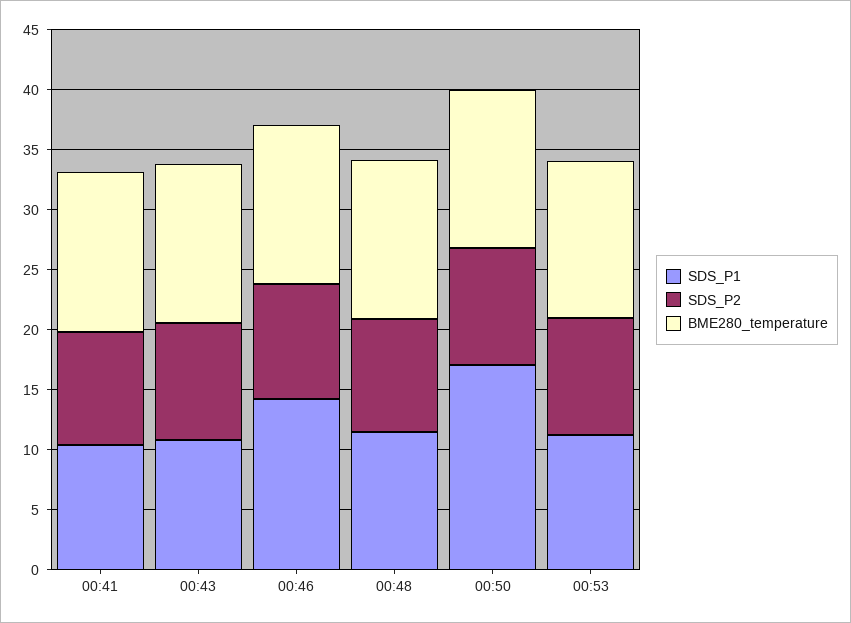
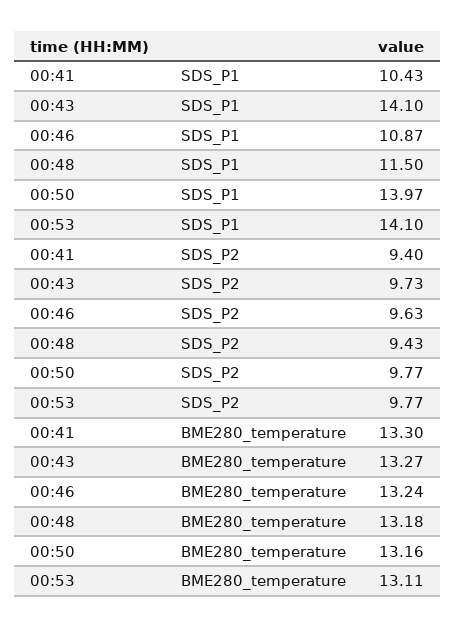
SDS_P1, 00:43: 11 -> 14.1
SDS_P1, 00:46: 14 -> 10.87
SDS_P1, 00:50: 17 -> 13.97
SDS_P1, 00:53: 11 -> 14.1

